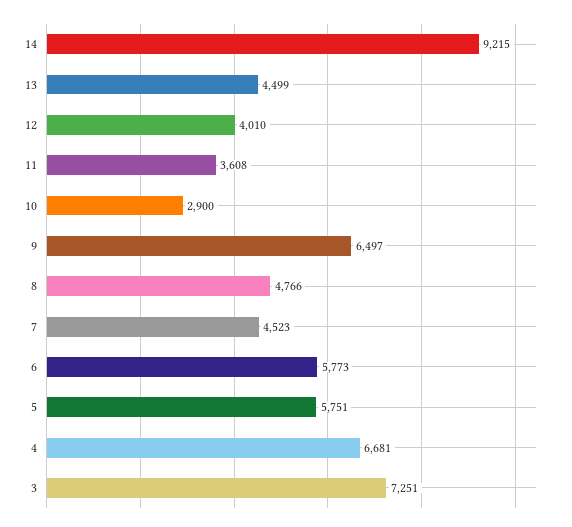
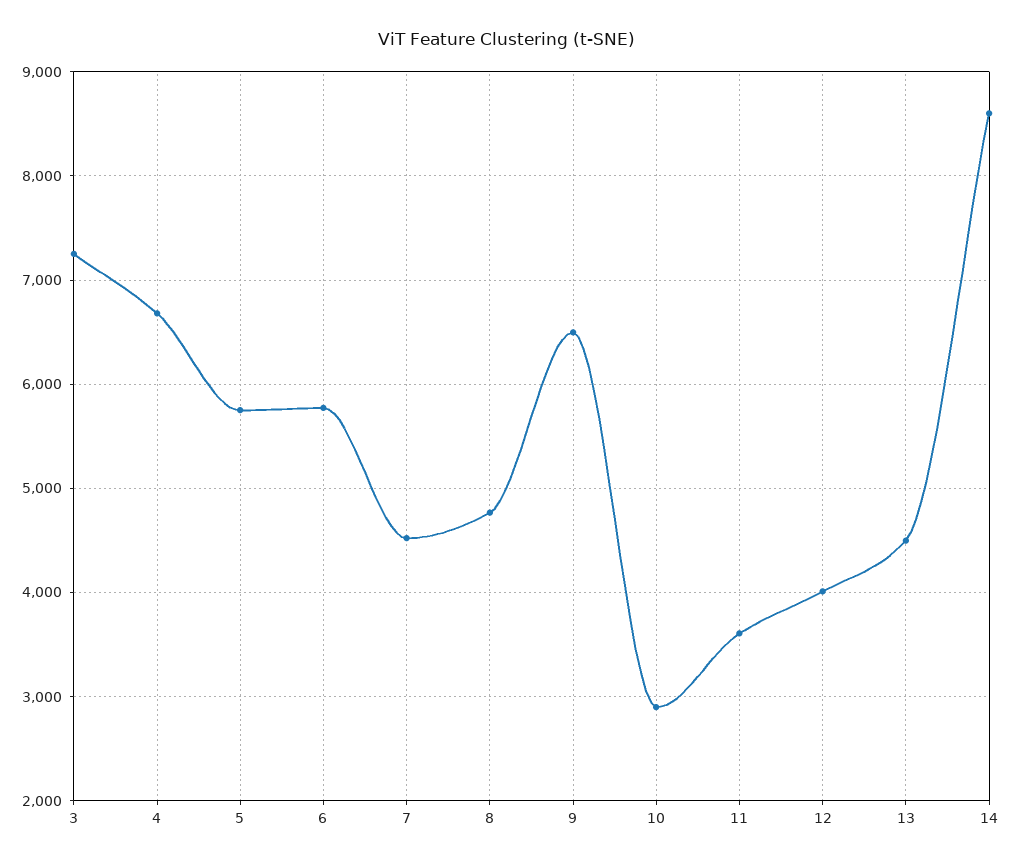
14: 9215 -> 8600

